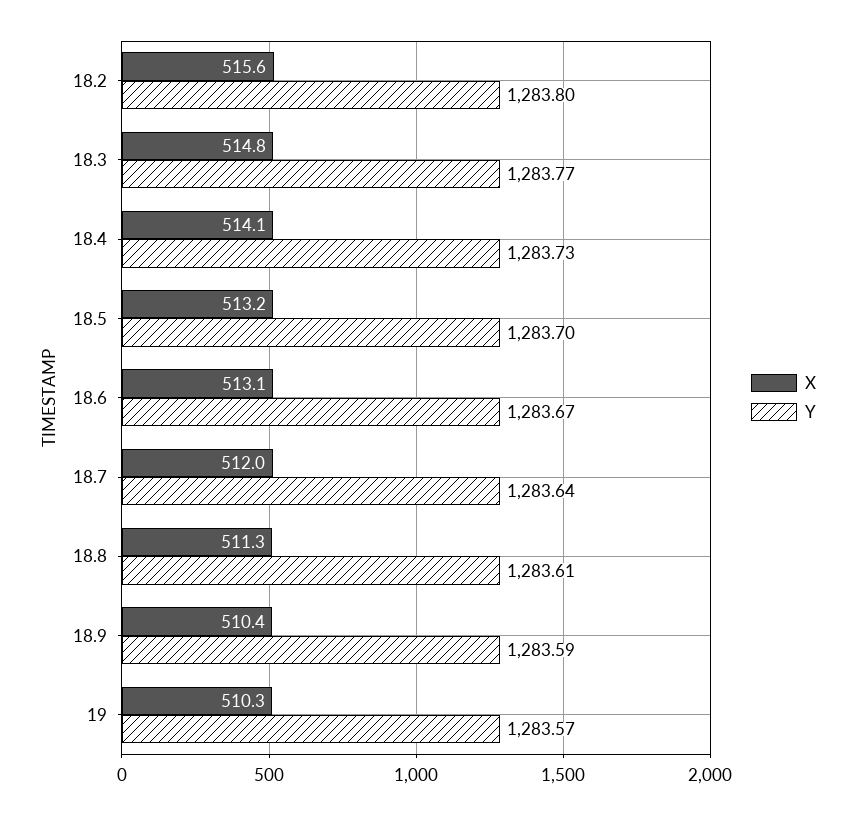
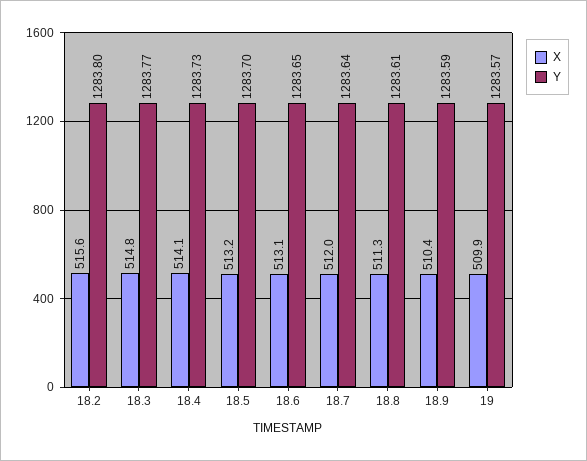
Y, 18.6: 1283.67 -> 1283.65
X, 19: 510.3 -> 509.9

